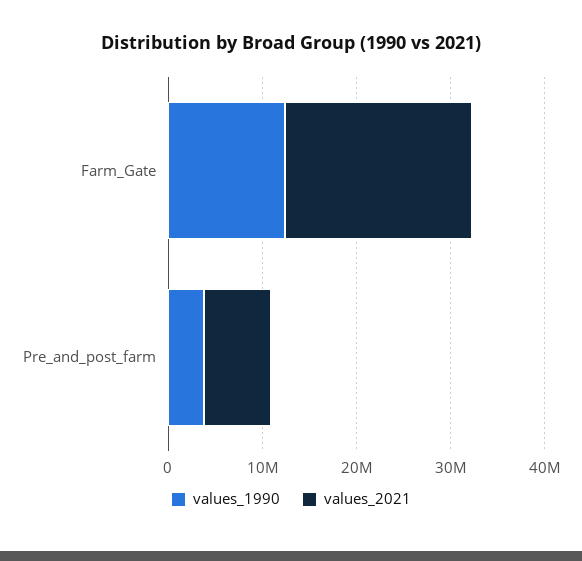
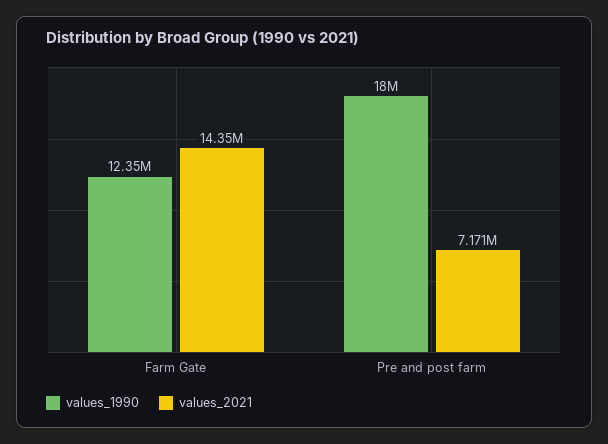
values_2021, Farm_Gate: 20000000 -> 14350000
values_1990, Pre_and_post_farm: 4000000 -> 18000000

